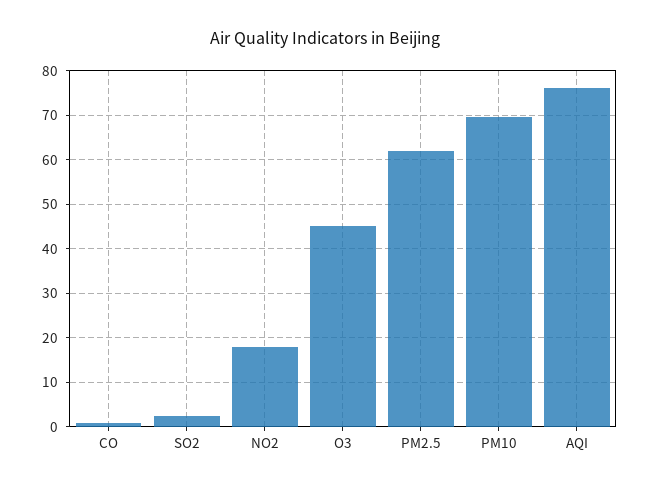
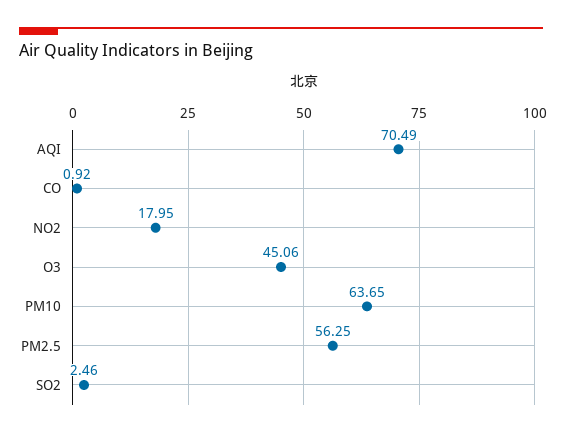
PM2.5: 62 -> 56.25
PM10: 70 -> 63.65
AQI: 76 -> 70.49

